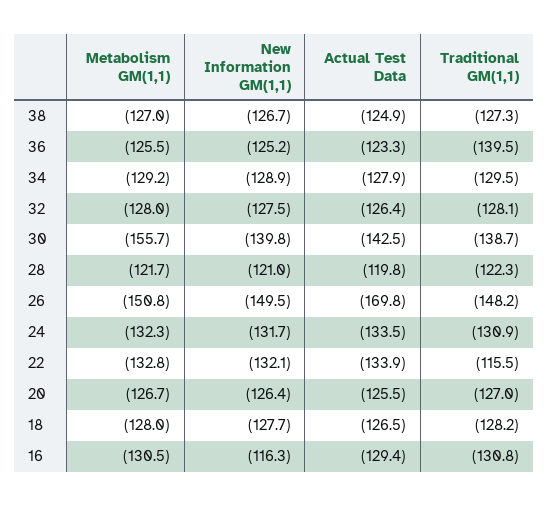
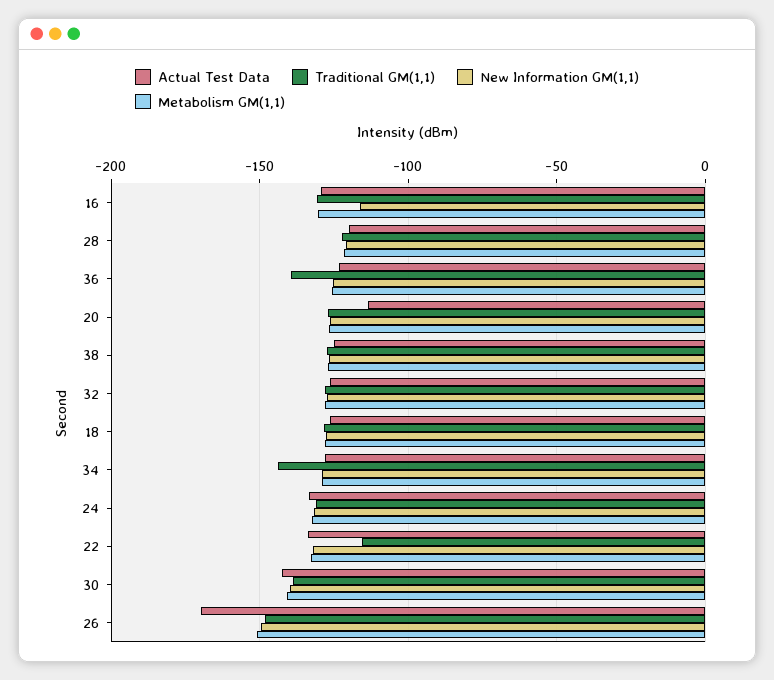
Traditional GM(1,1), 34: -129.5 -> -145
Metabolism GM(1,1), 30: -155.7 -> -140
Actual Test Data, 20: -125.5 -> -115

